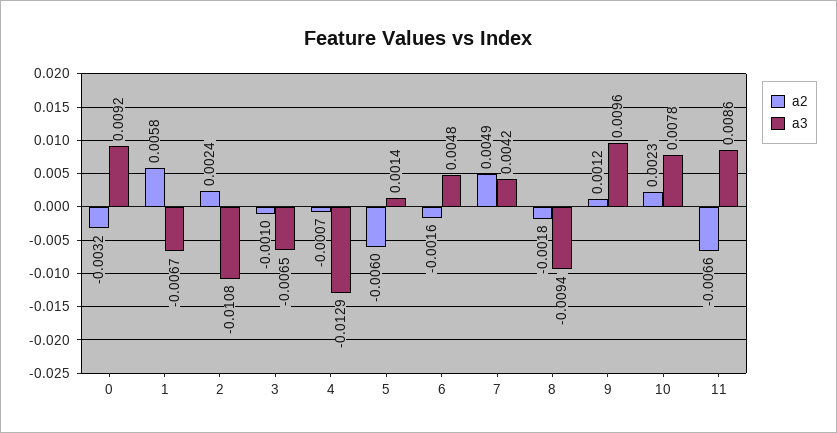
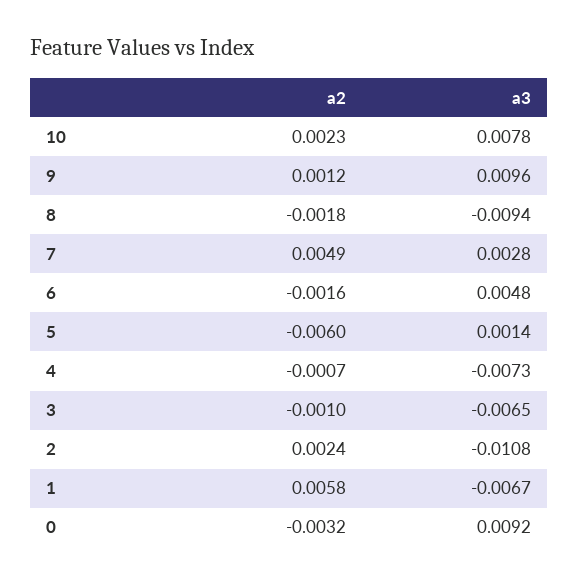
a3, 4: -0.0129 -> -0.0073
a3, 7: 0.0042 -> 0.0028
a2, 11: -0.0066 -> none
a3, 11: 0.0086 -> none

